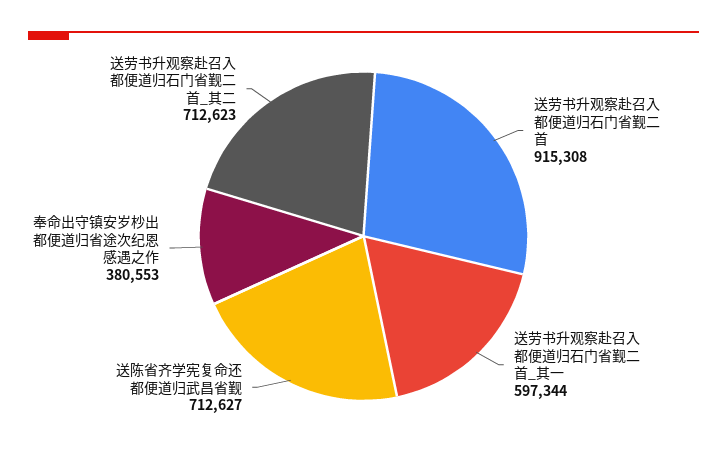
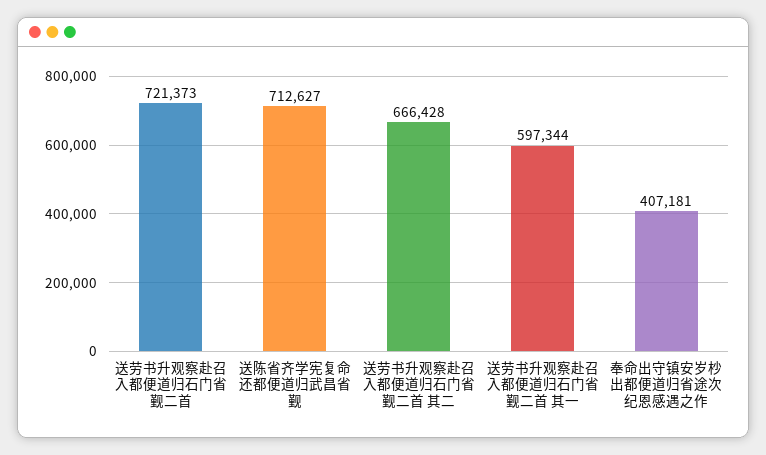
送劳书升观察赴召入都便道归石门省觐二首: 915308 -> 721373
奉命出守镇安岁杪出都便道归省途次纪恩感遇之作: 380553 -> 407181
送劳书升观察赴召入都便道归石门省觐二首_其二: 712623 -> 666428

